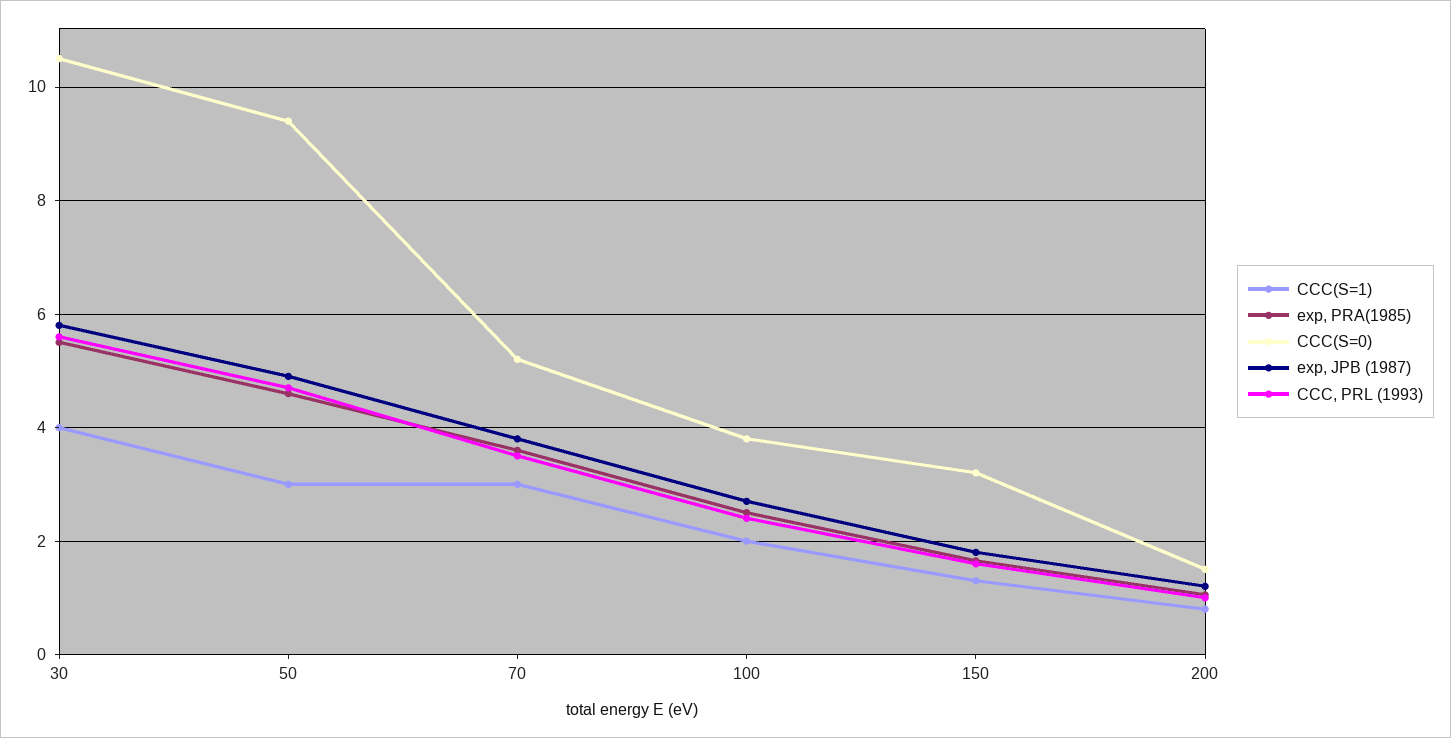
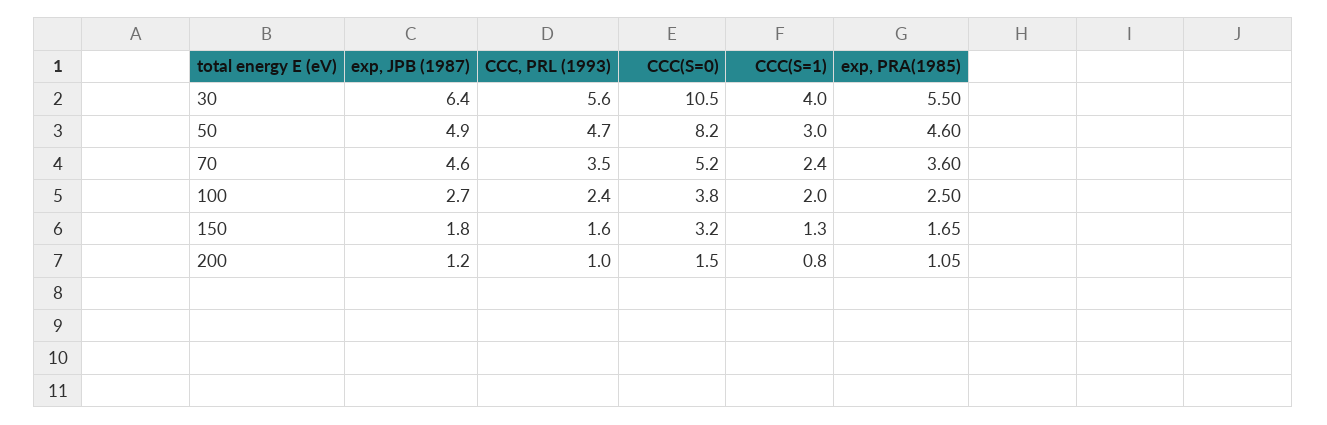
exp, JPB (1987), 30: 5.8 -> 6.4
CCC(S=0), 50: 9.4 -> 8.2
CCC(S=1), 70: 3 -> 2.4
exp, JPB (1987), 70: 3.8 -> 4.6

